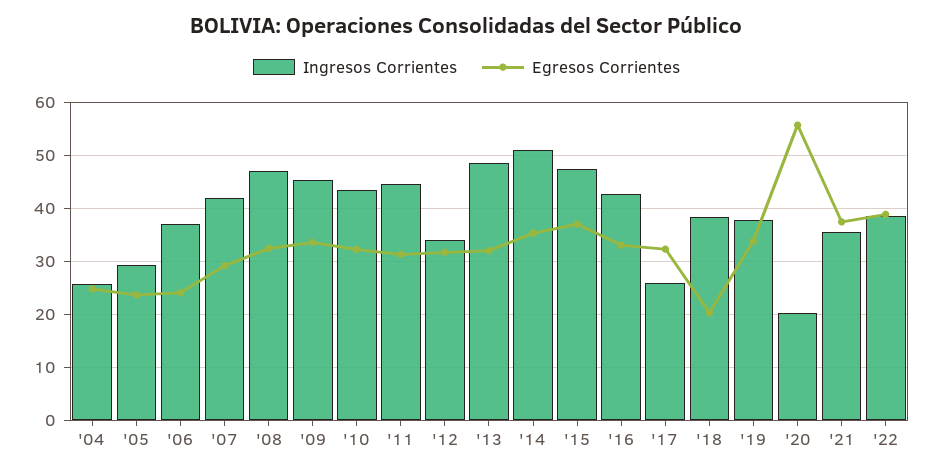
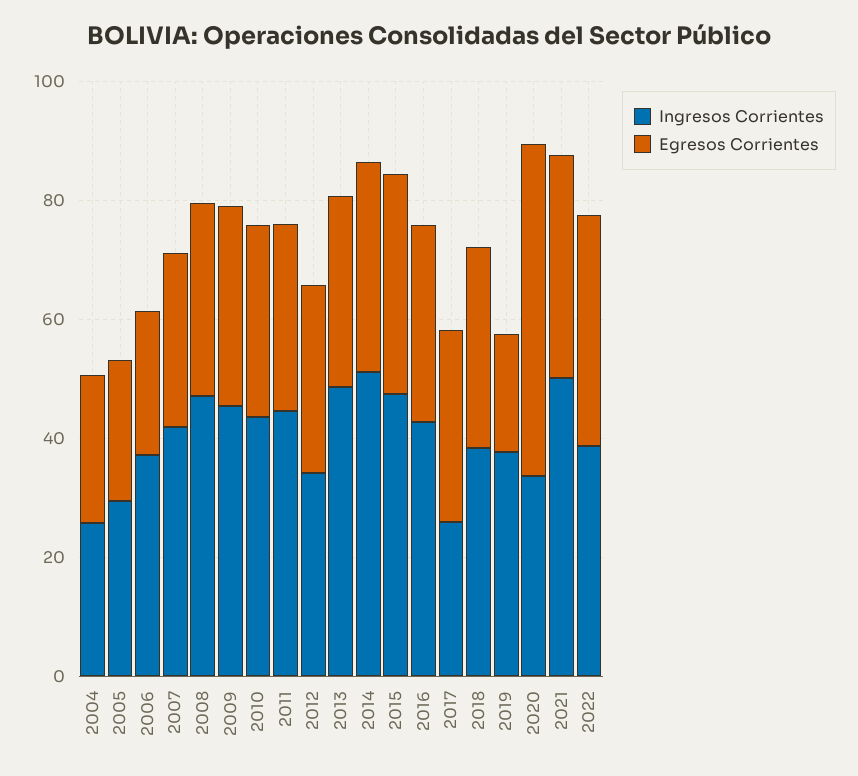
Egresos Corrientes, '18: 20 -> 35
Egresos Corrientes, '19: 34 -> 20
Ingresos Corrientes, '20: 20 -> 35
Ingresos Corrientes, '21: 36 -> 50

